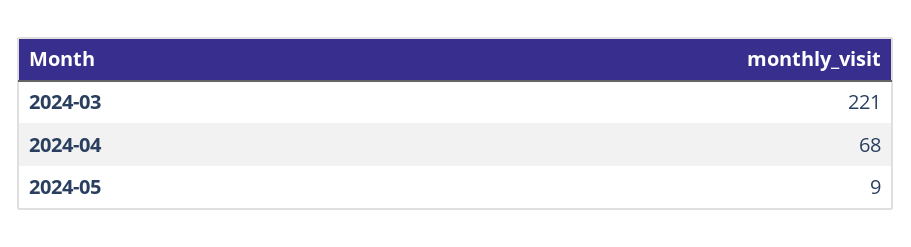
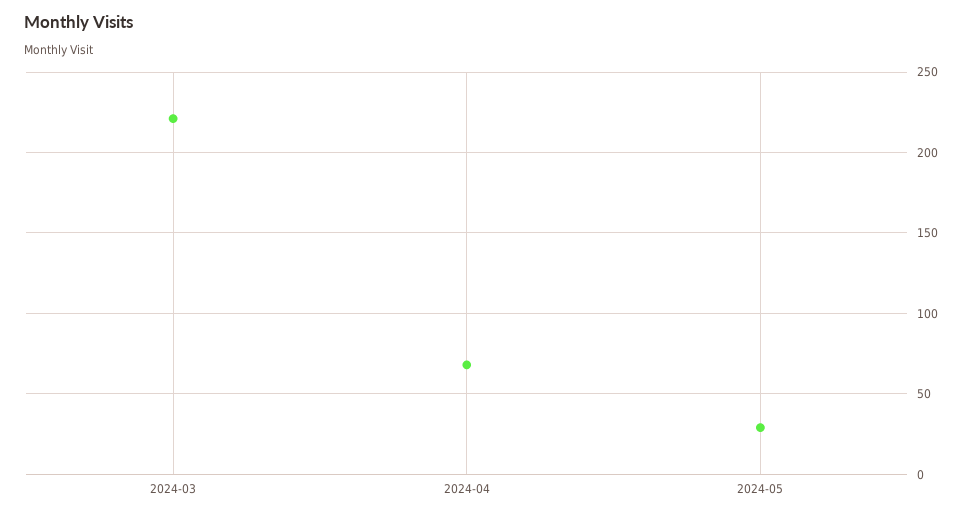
2024-05: 9 -> 30

